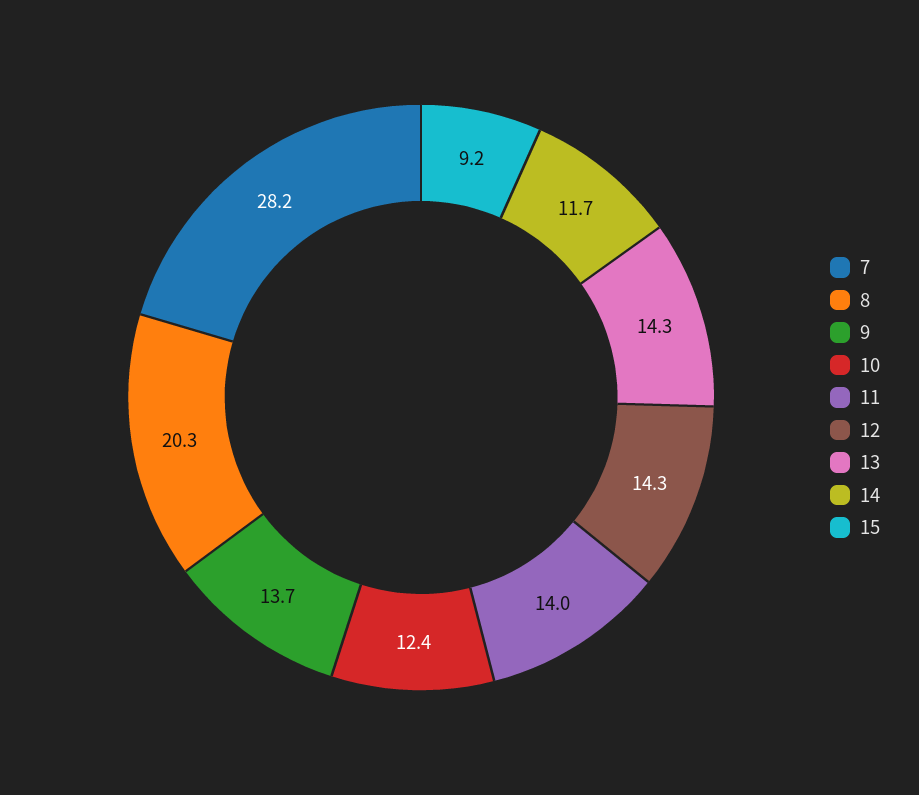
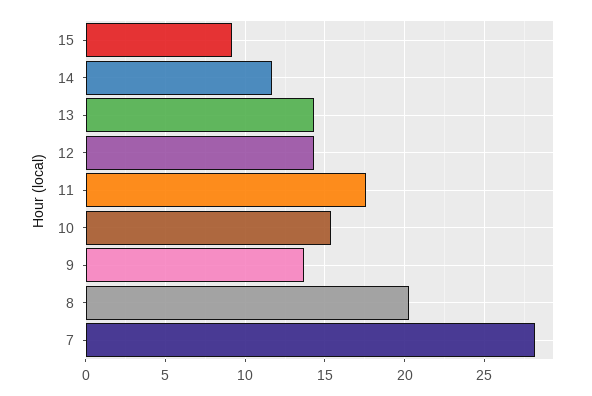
10: 12.4 -> 15.5
11: 14 -> 17.5

